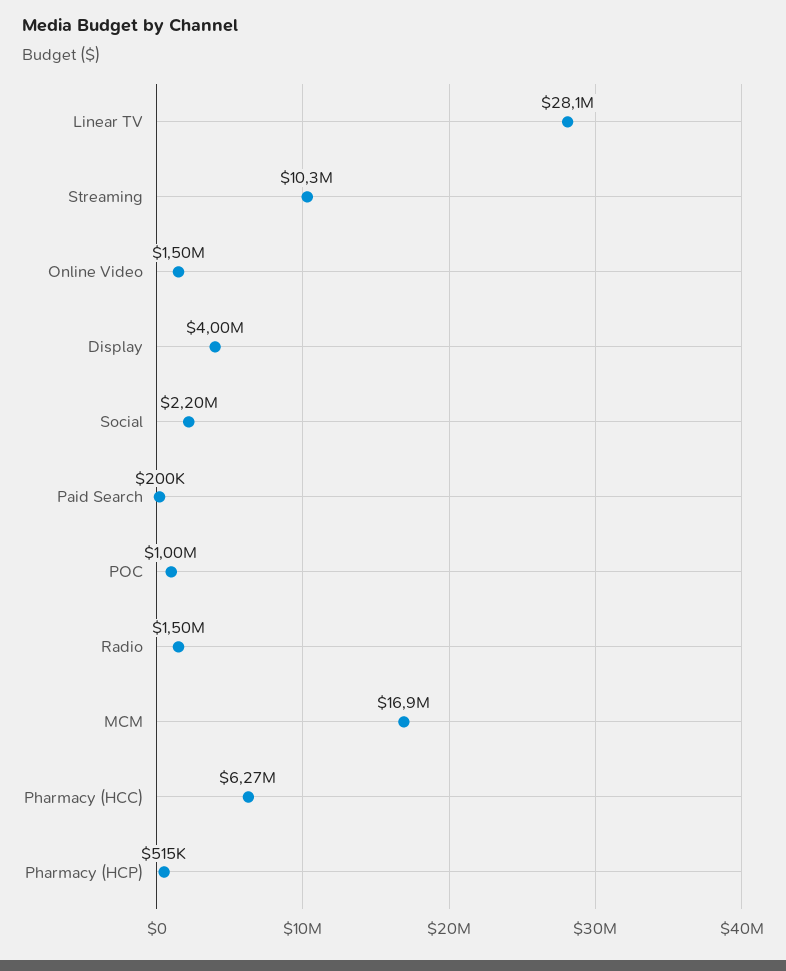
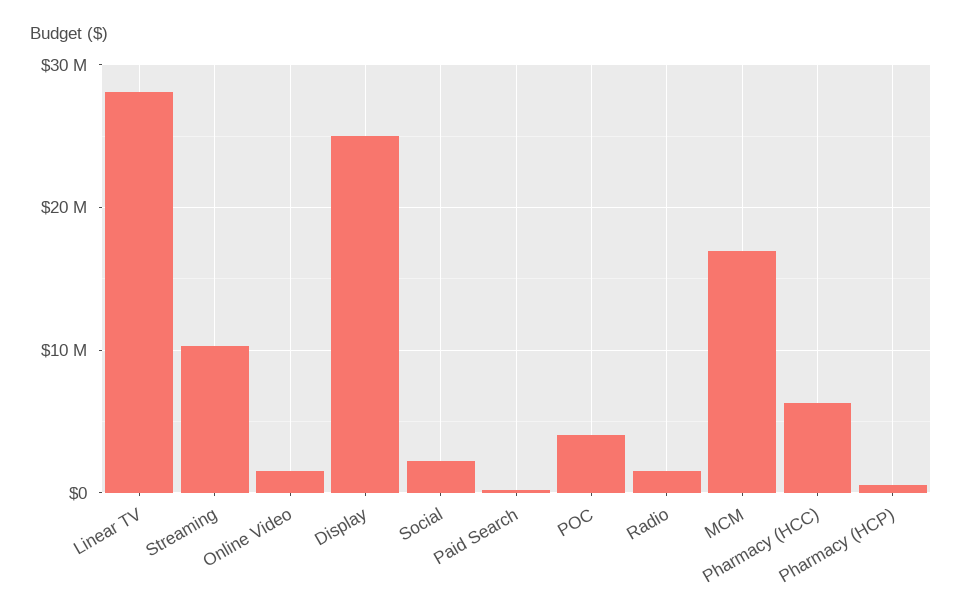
Display: 4000000 -> 25000000
POC: 1000000 -> 4000000

